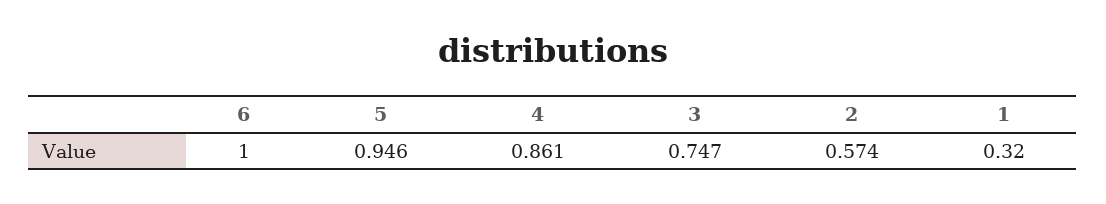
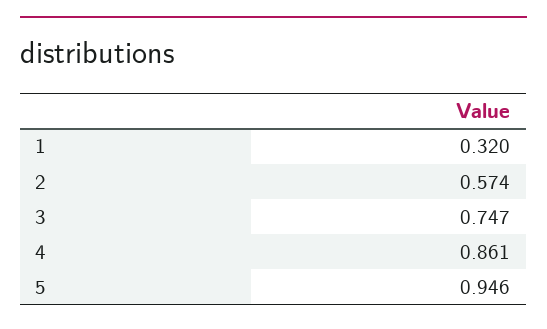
6: 1 -> none

